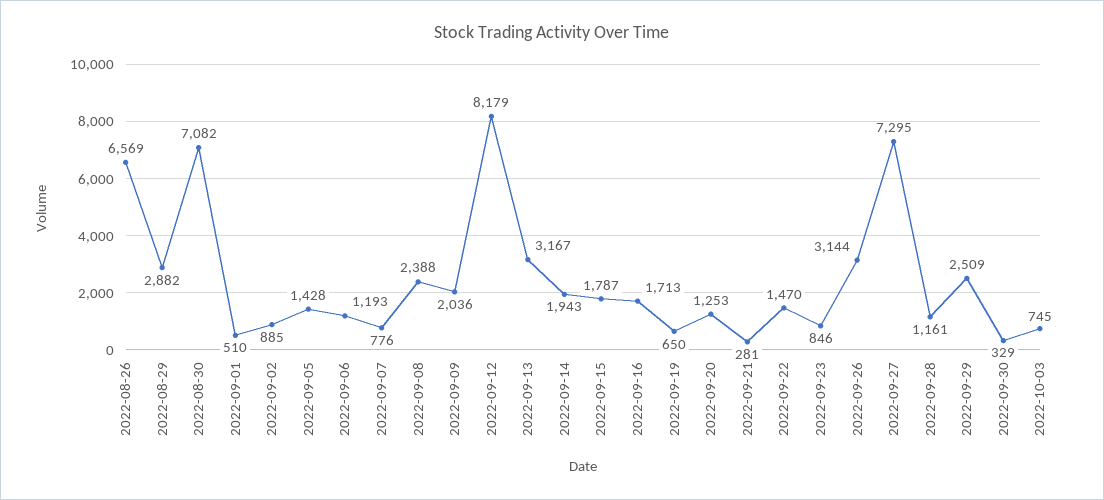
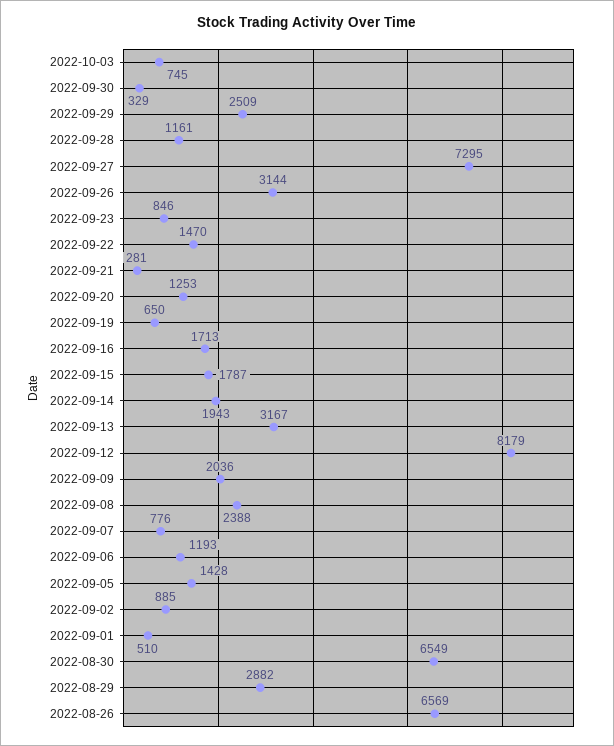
2022-08-30: 7082 -> 6549

